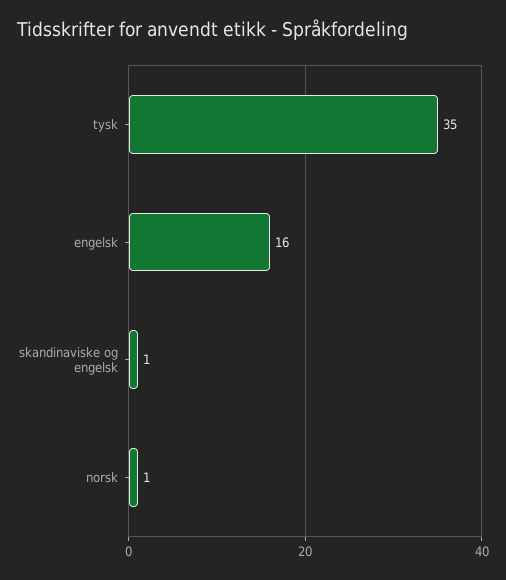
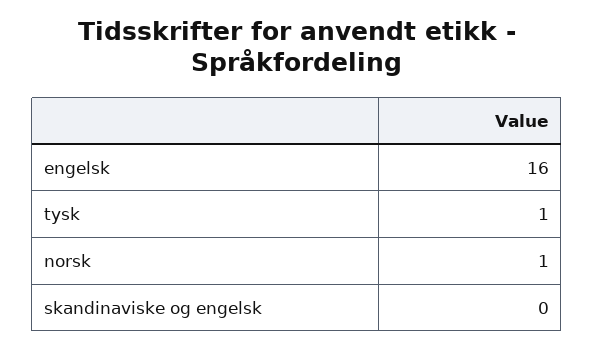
tysk: 35 -> 1
skandinaviske og engelsk: 1 -> 0

